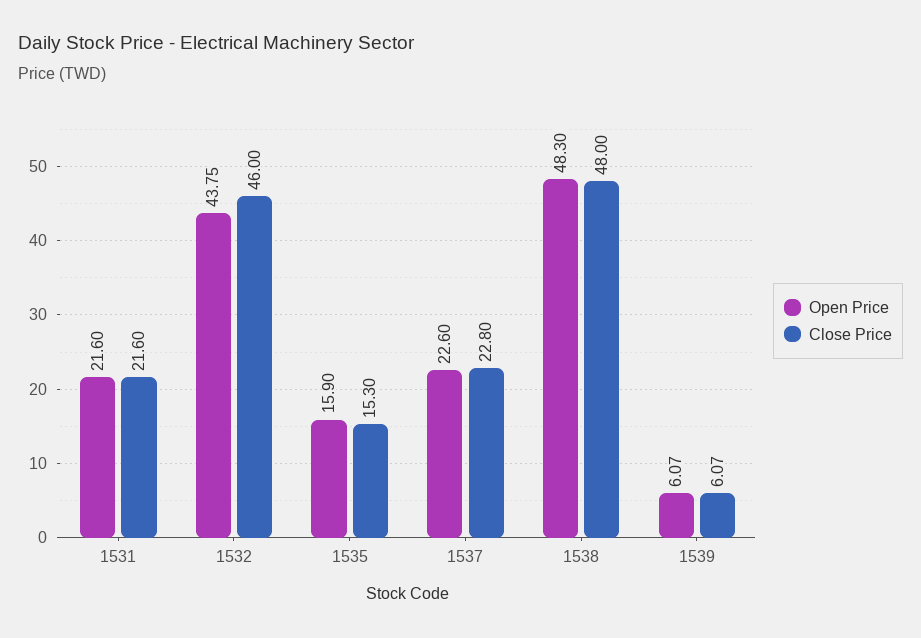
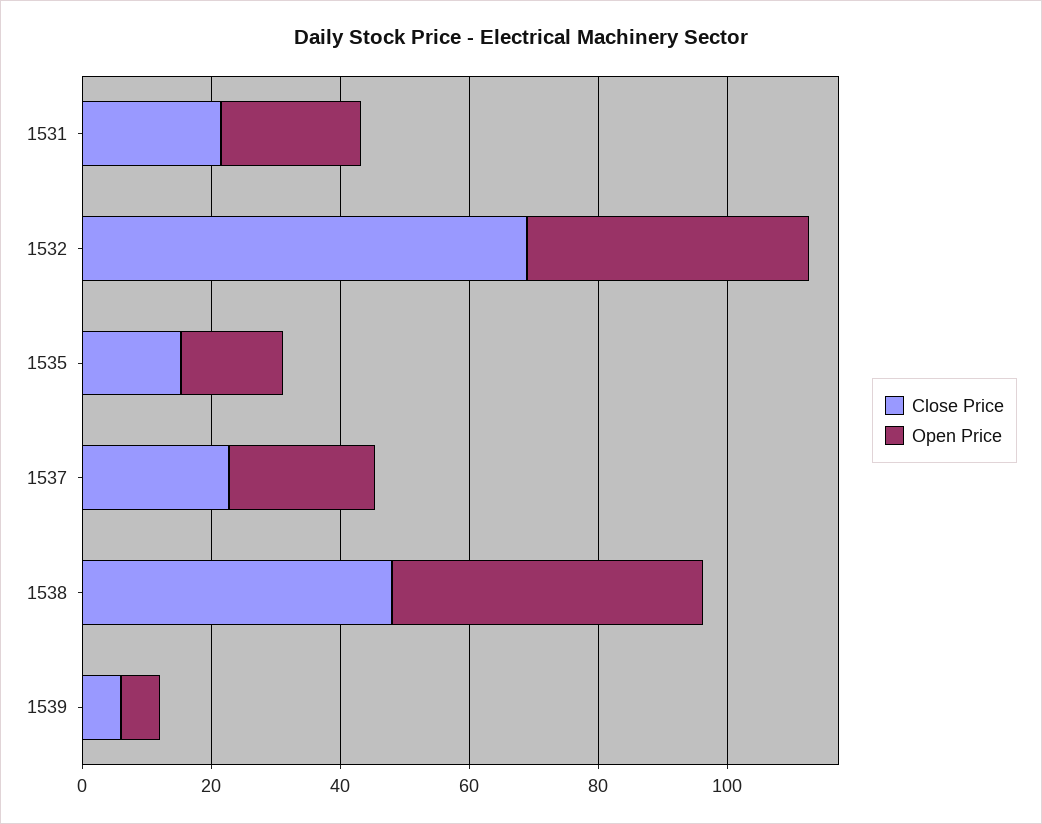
Close Price, 1532: 46 -> 70

